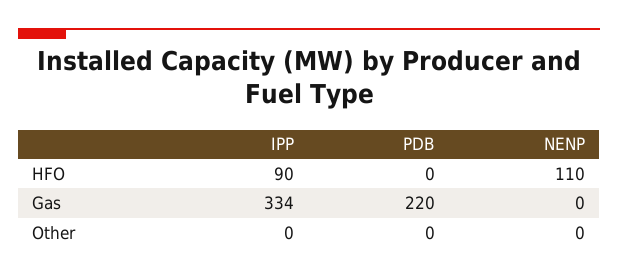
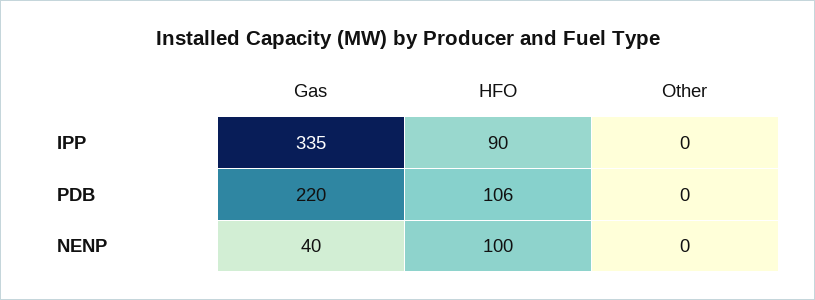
PDB, HFO: 0 -> 106
NENP, HFO: 110 -> 100
IPP, Gas: 334 -> 335
NENP, Gas: 0 -> 40

